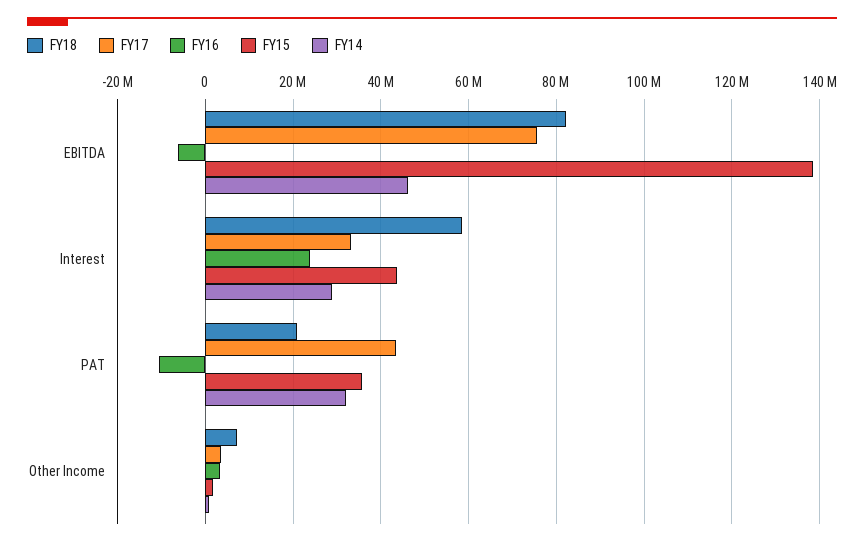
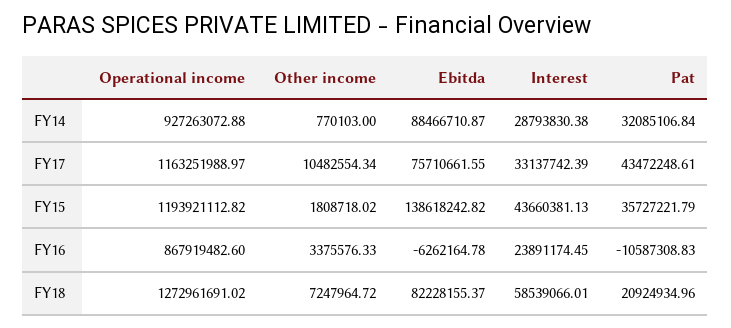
FY14, EBITDA: 46000000 -> 88466710.87
FY17, Other Income: 4000000 -> 10482554.34
FY14, Operational income: none -> 927263072.88
FY17, Operational income: none -> 1163251988.97
FY15, Operational income: none -> 1193921112.82
FY16, Operational income: none -> 867919482.6
FY18, Operational income: none -> 1272961691.02

